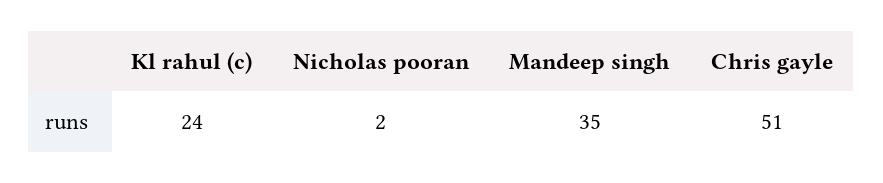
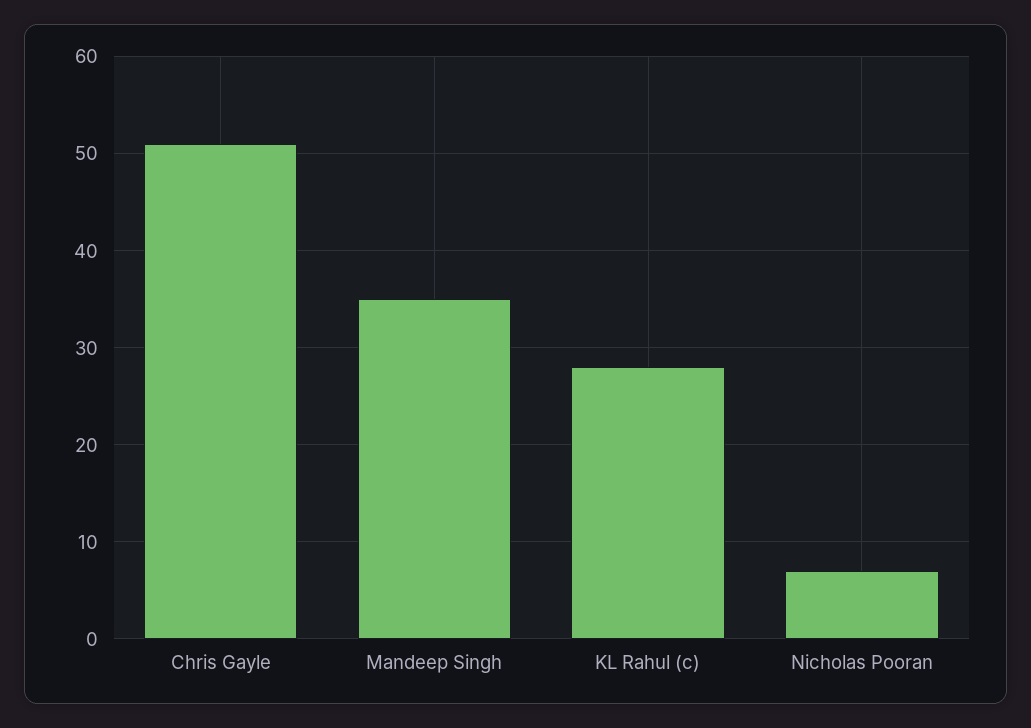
Kl rahul (c): 24 -> 28
Nicholas pooran: 2 -> 7

